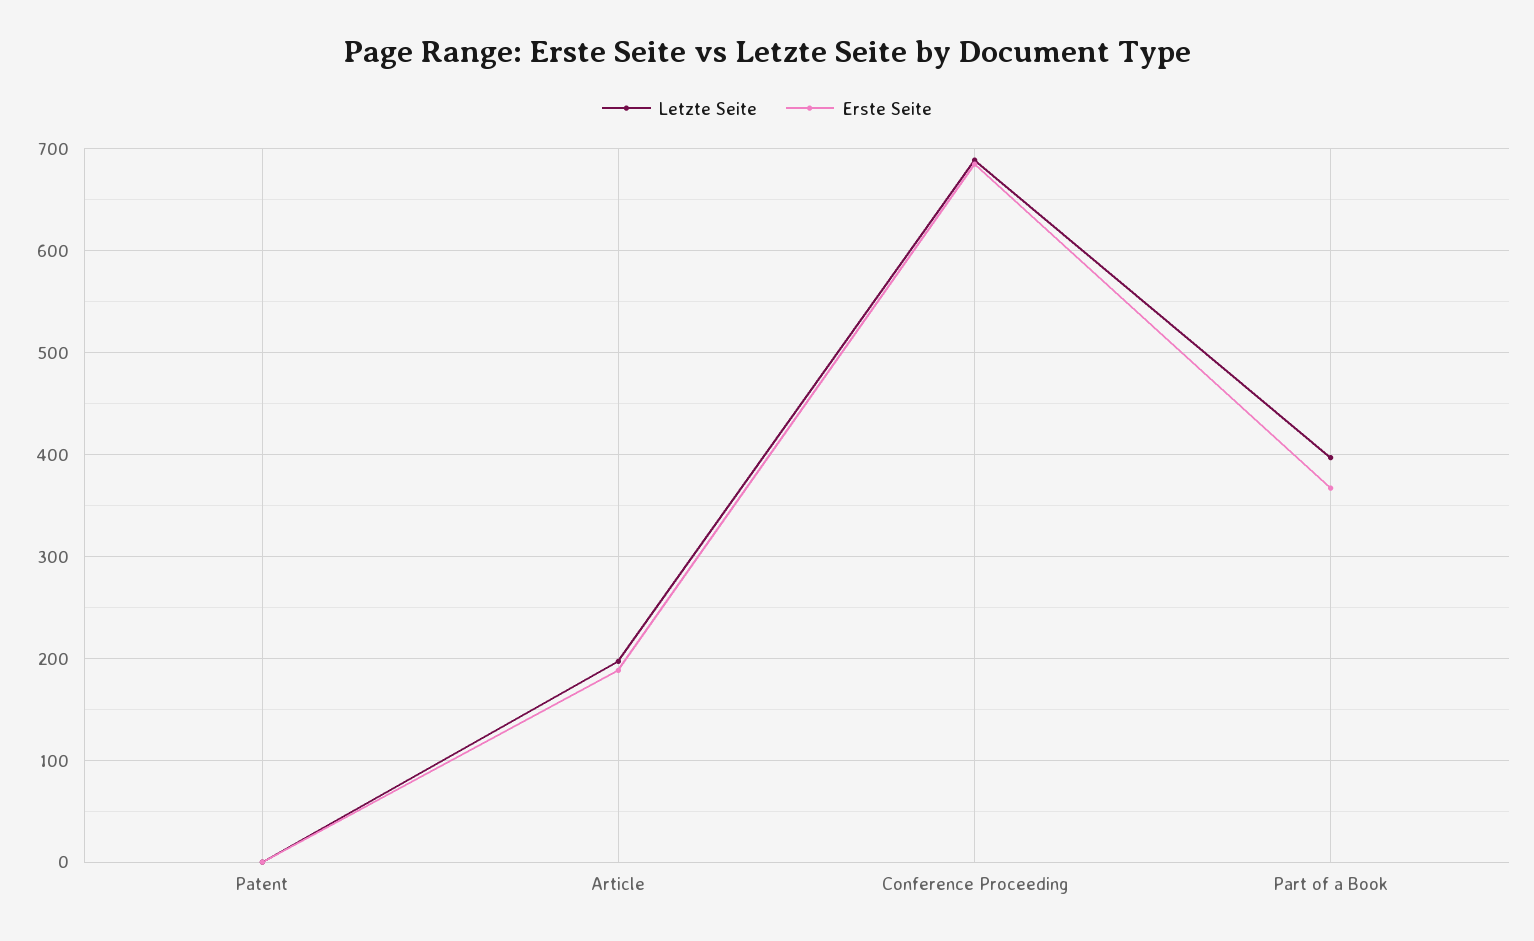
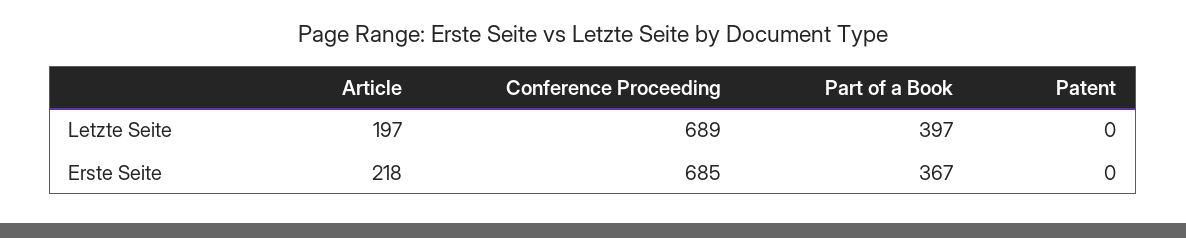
Erste Seite, Article: 190 -> 218

